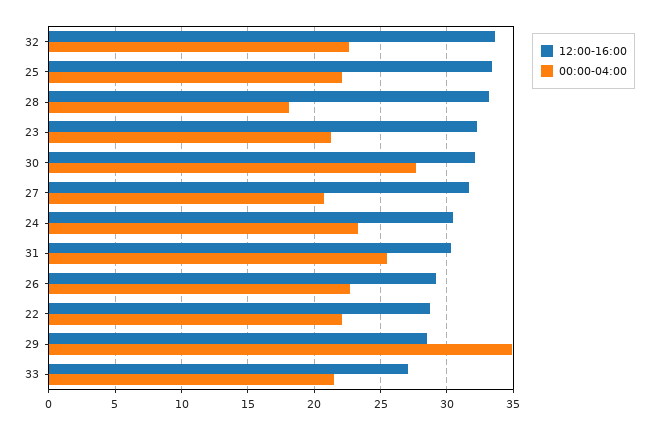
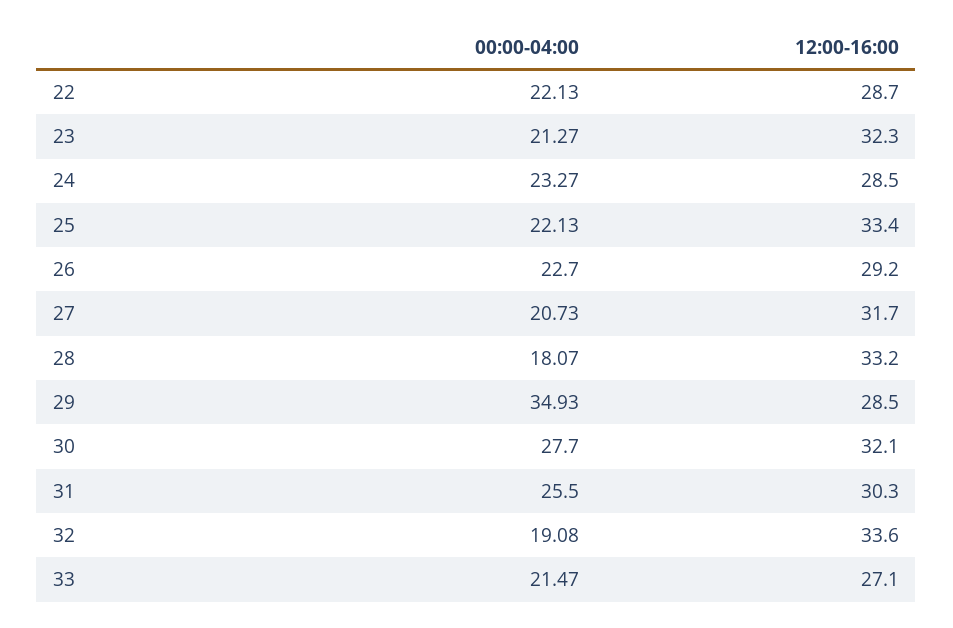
00:00-04:00, 32: 22.5 -> 19.08
12:00-16:00, 24: 30.5 -> 28.5

